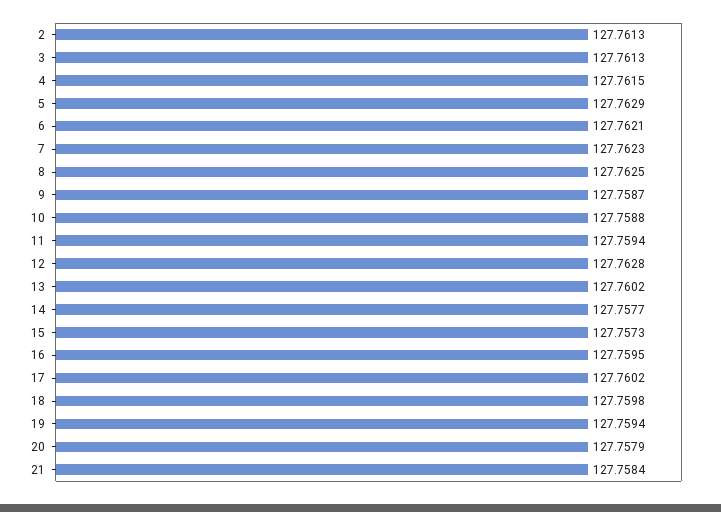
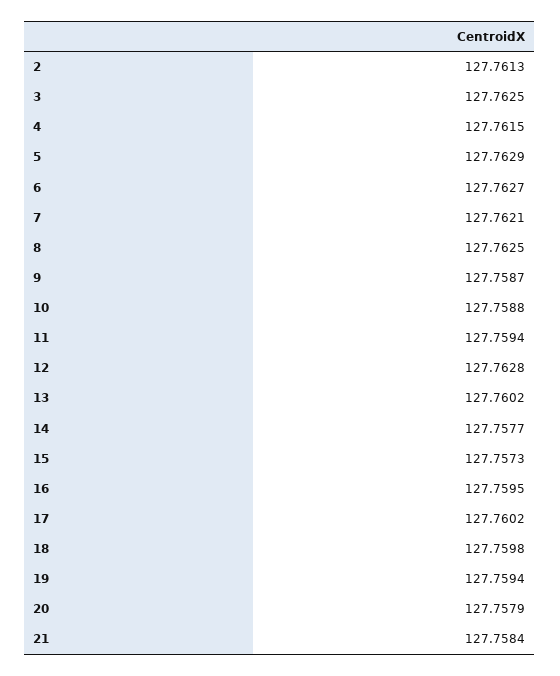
3: 127.7613 -> 127.7625
6: 127.7621 -> 127.7627
7: 127.7623 -> 127.7621

